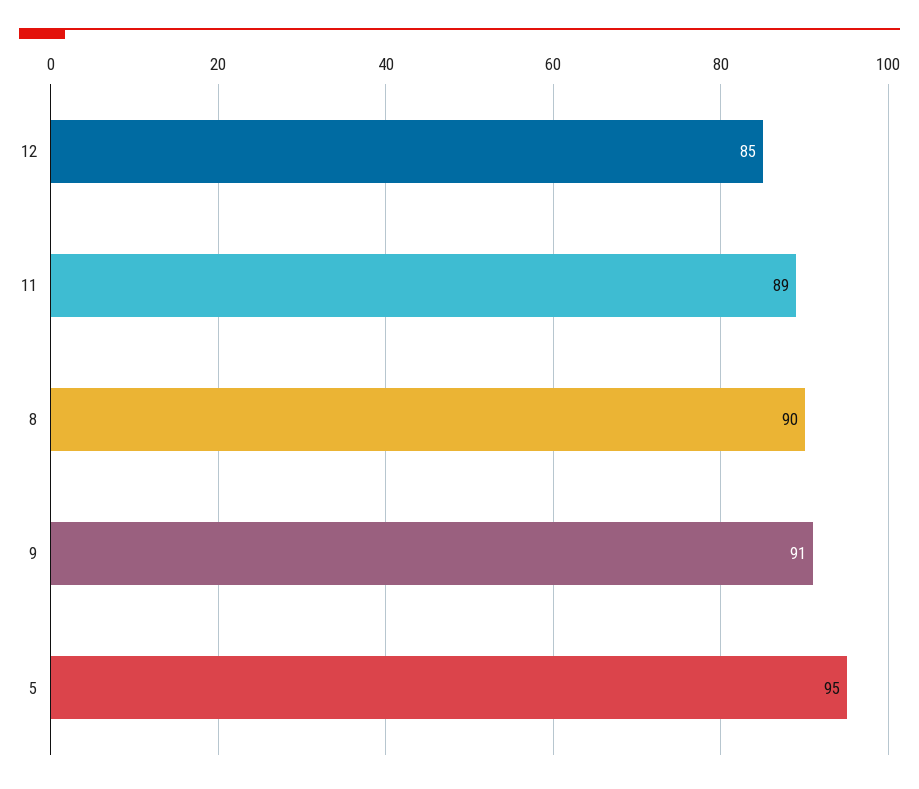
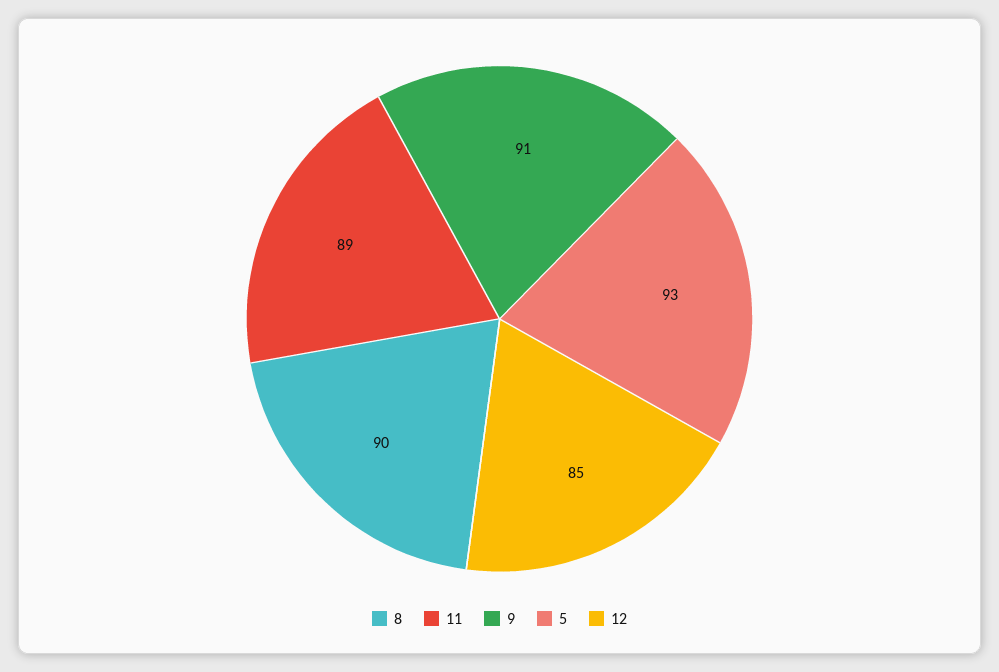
5: 95 -> 93

